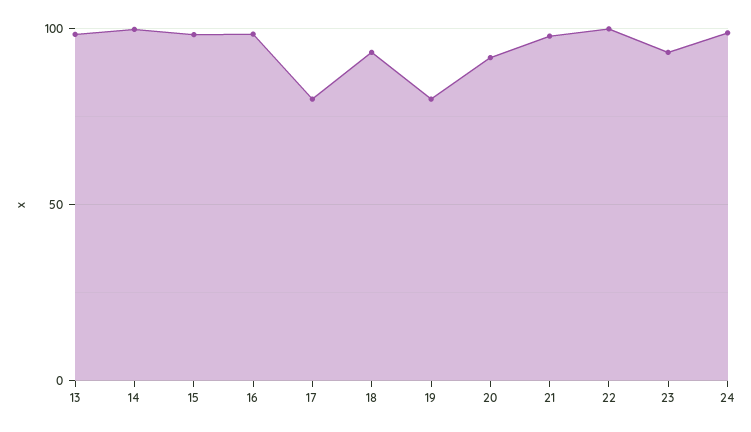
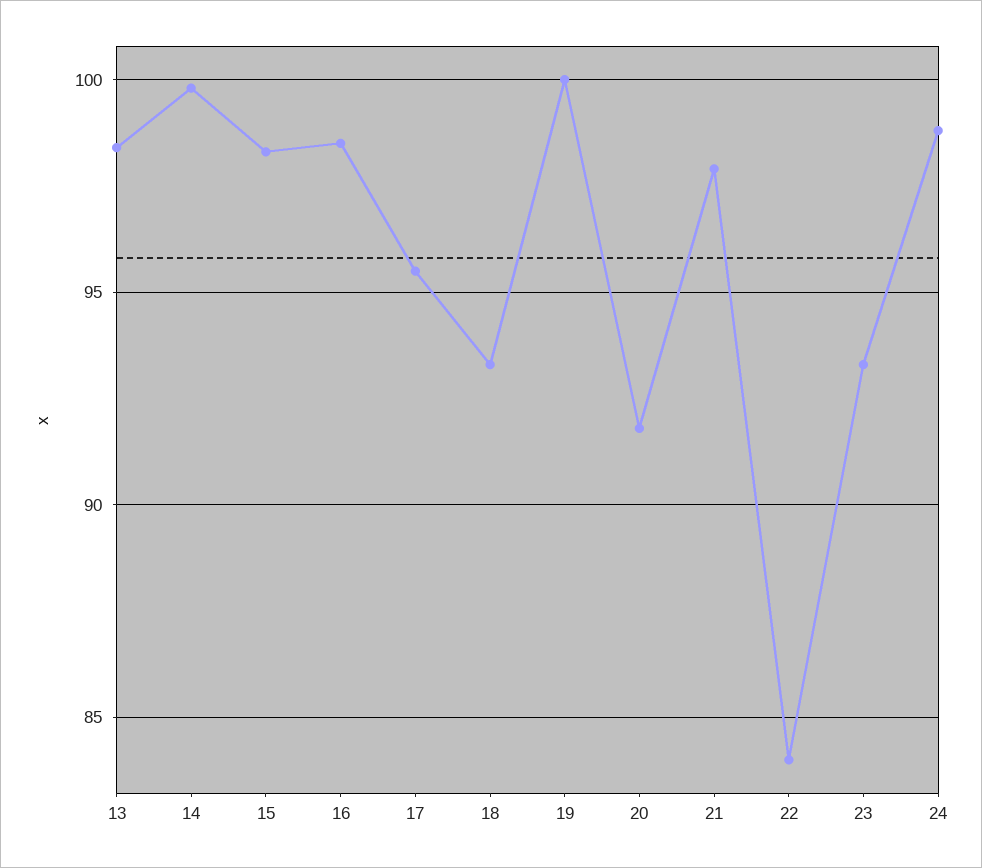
17: 80 -> 95.5
19: 80 -> 100
22: 100 -> 84

